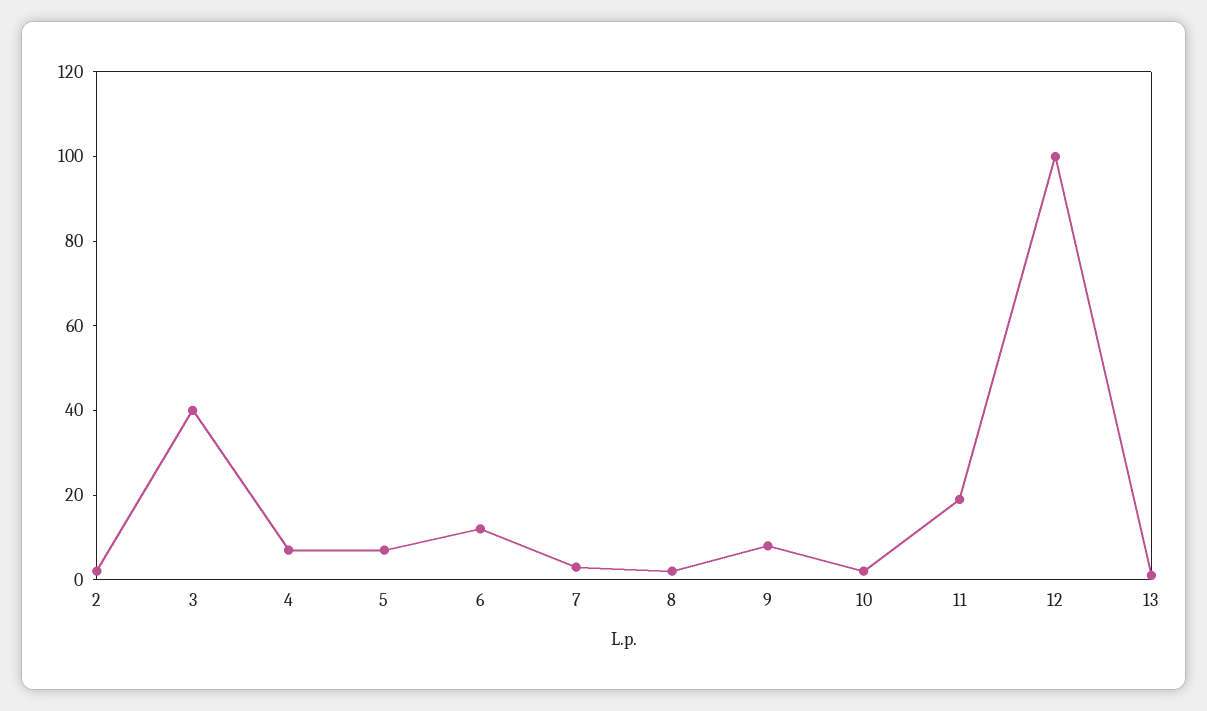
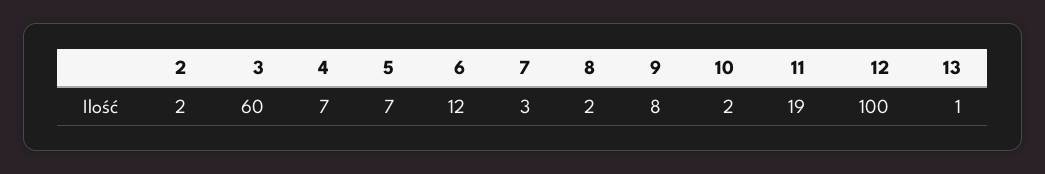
3: 40 -> 60

